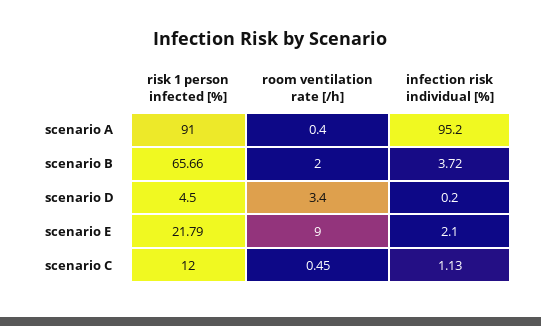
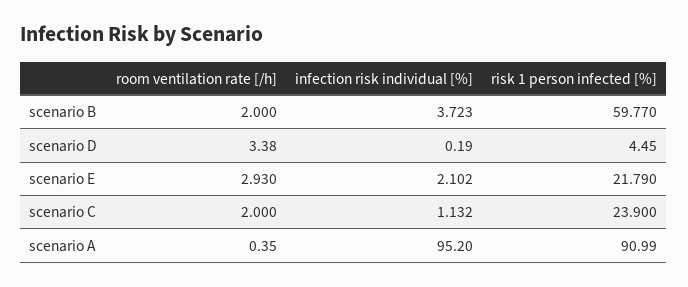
risk 1 person infected [%], scenario B: 65.66 -> 59.77
room ventilation rate [/h], scenario E: 9 -> 2.93
risk 1 person infected [%], scenario C: 12 -> 23.9
room ventilation rate [/h], scenario C: 0.45 -> 2

